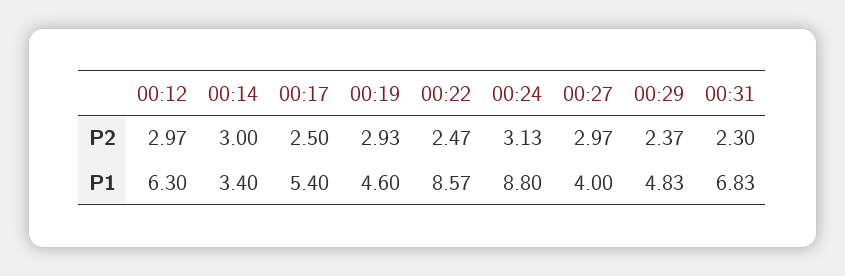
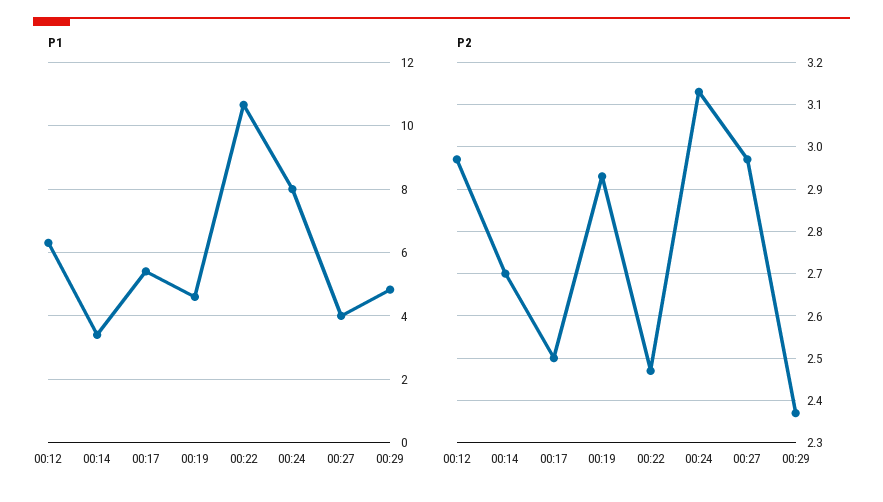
P2, 00:14: 3 -> 2.7
P2, 00:31: 2.3 -> none
P1, 00:22: 8.57 -> 10.6
P1, 00:24: 8.8 -> 8
P1, 00:31: 6.83 -> none

